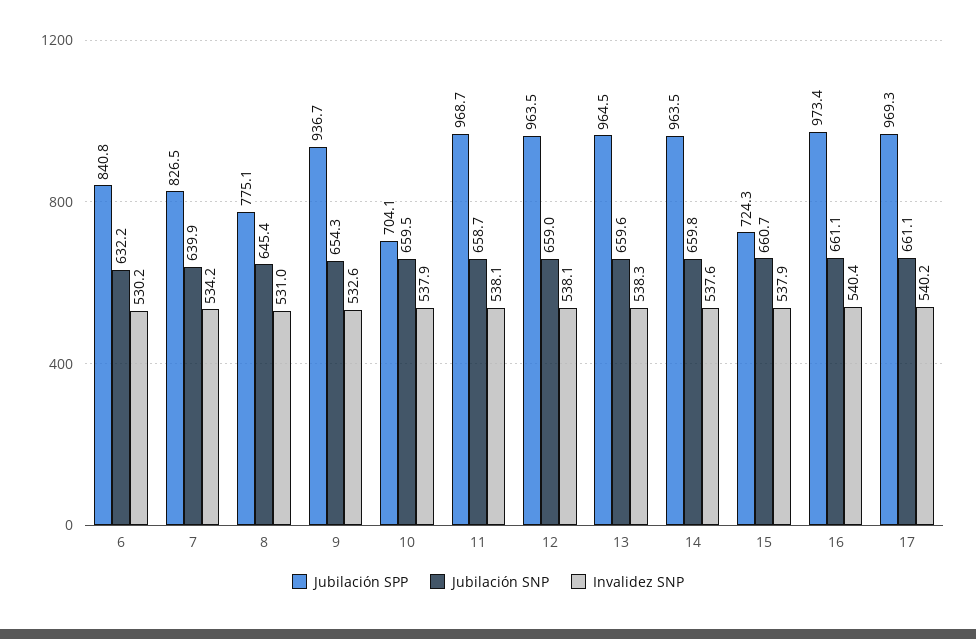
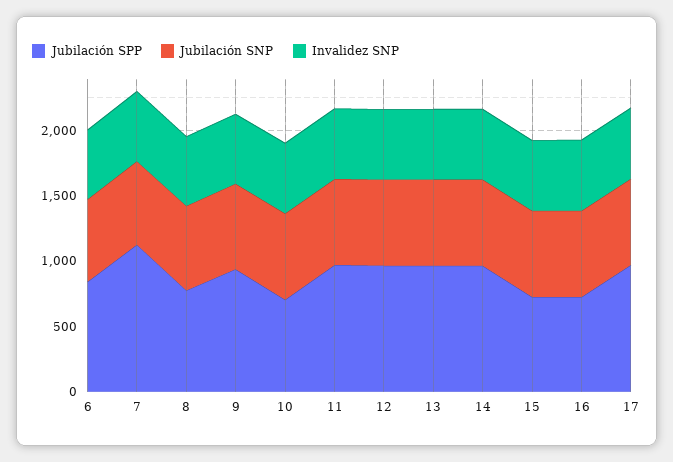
Jubilación SPP, 7: 826.5 -> 1100
Jubilación SPP, 16: 973.4 -> 700

